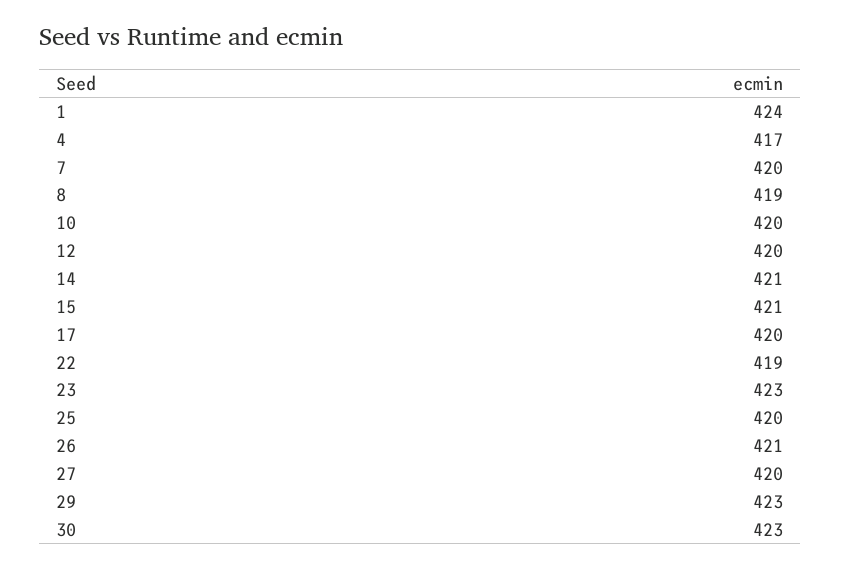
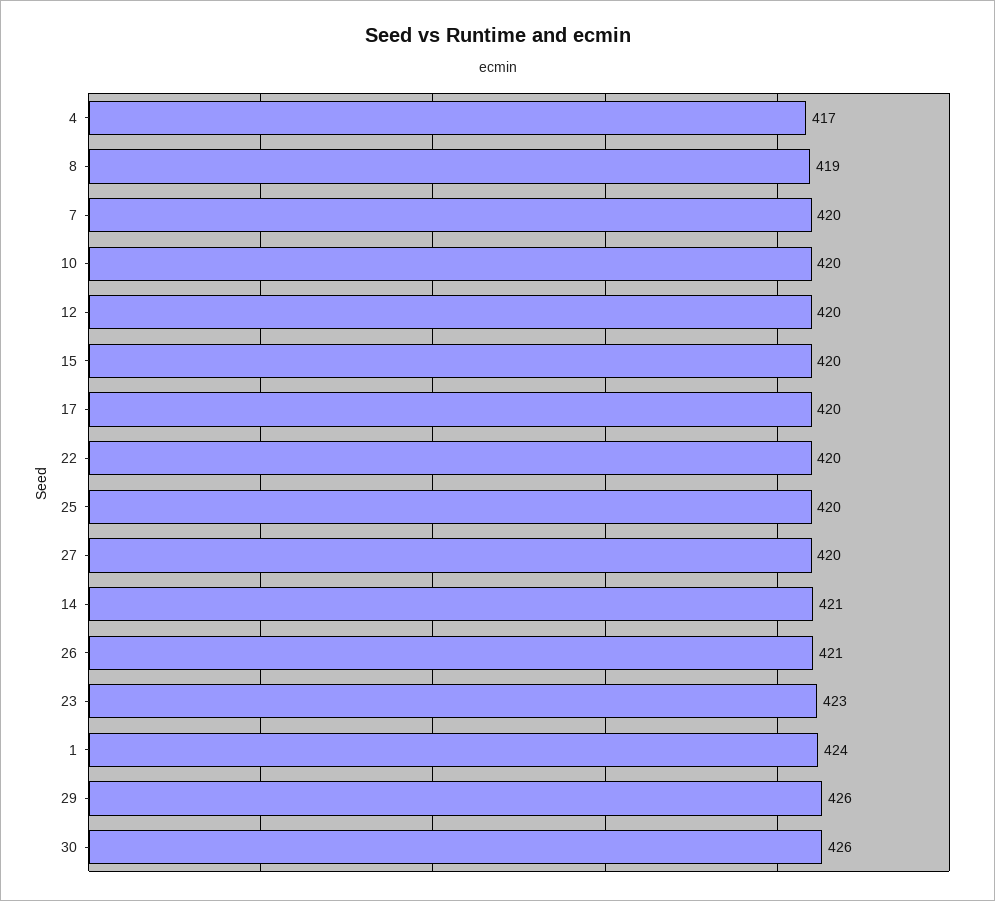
15: 421 -> 420
22: 419 -> 420
29: 423 -> 426
30: 423 -> 426

